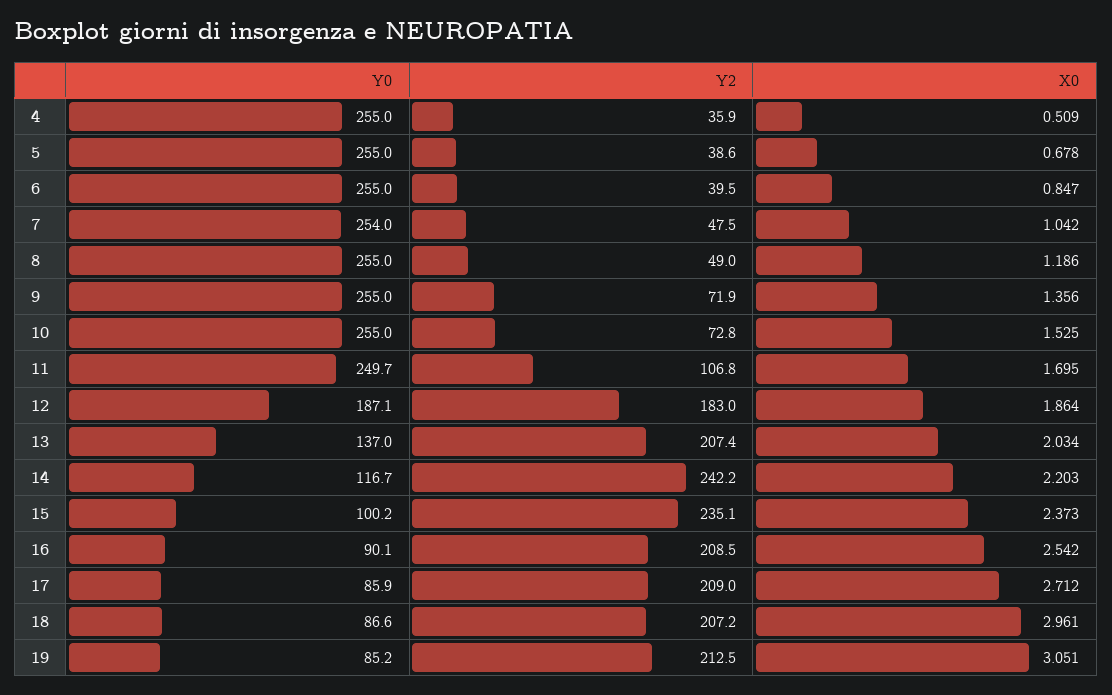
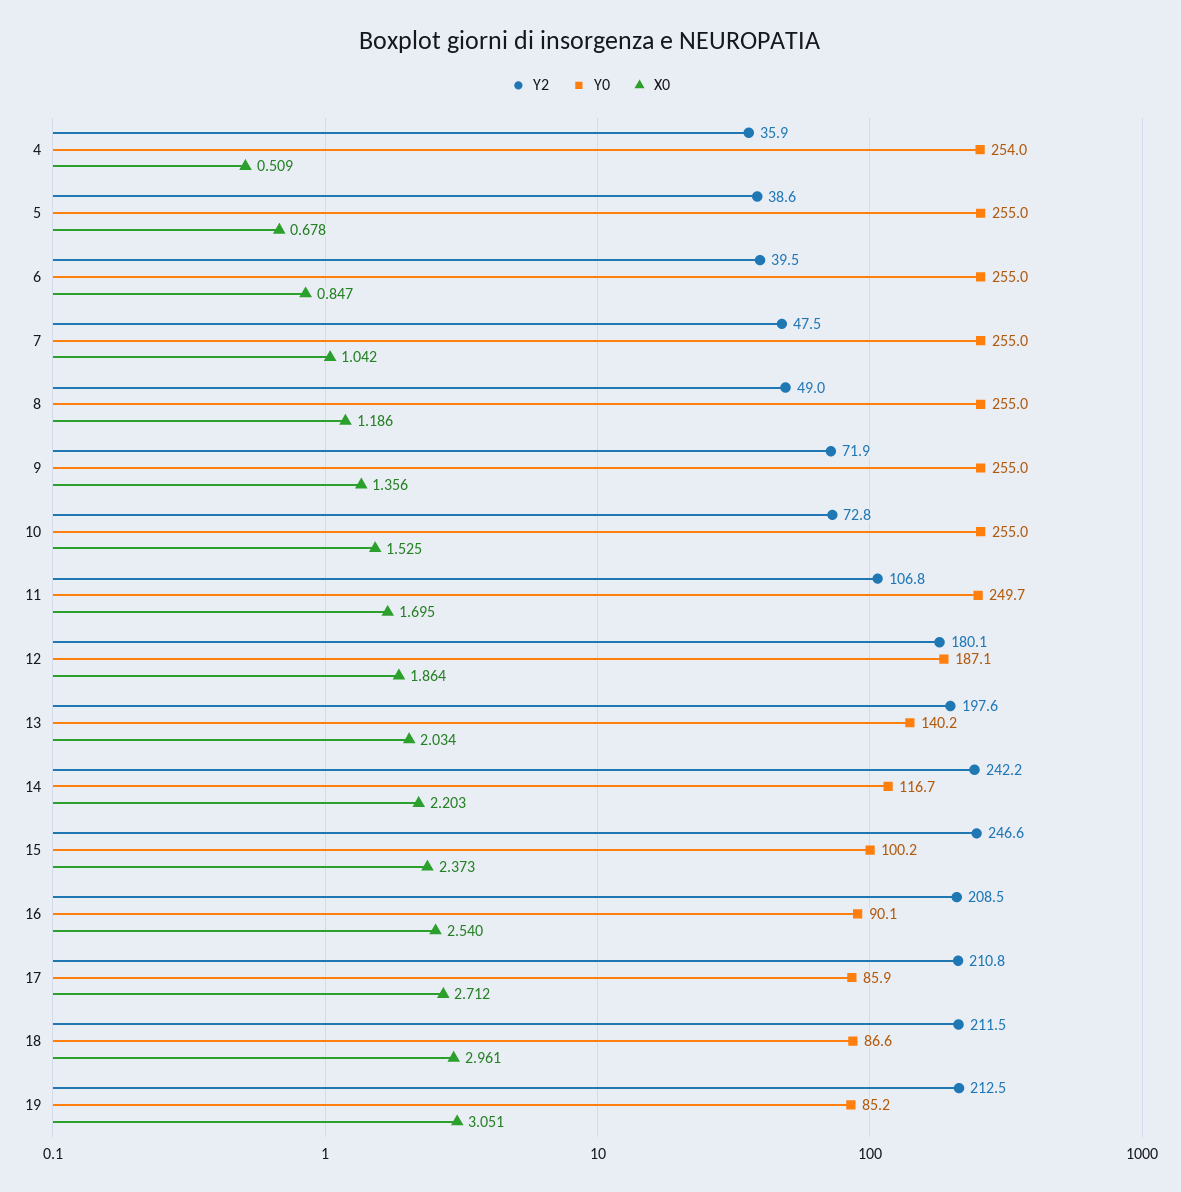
Y0, 4: 255 -> 254
Y0, 7: 254 -> 255
Y2, 12: 183 -> 180.1
Y0, 13: 137 -> 140.2
Y2, 13: 207.4 -> 197.6
Y2, 15: 235.1 -> 246.6
X0, 16: 2.542 -> 2.54
Y2, 17: 209 -> 210.8
Y2, 18: 207.2 -> 211.5

